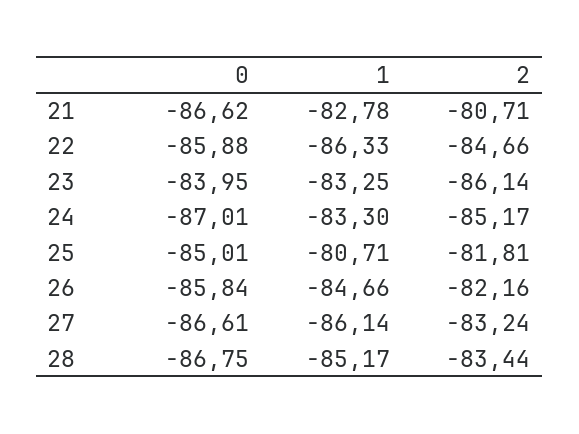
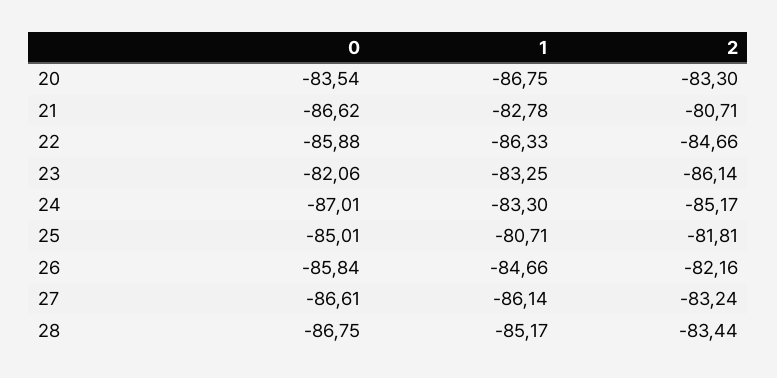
0, 23: -83.95 -> -82.06
0, 20: none -> -83.54
1, 20: none -> -86.75
2, 20: none -> -83.3

